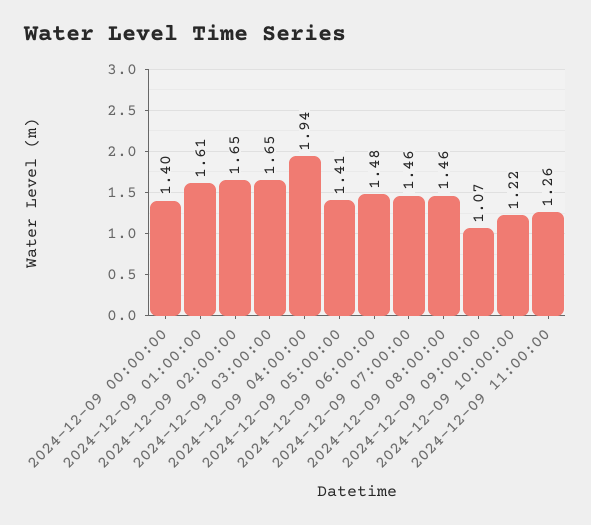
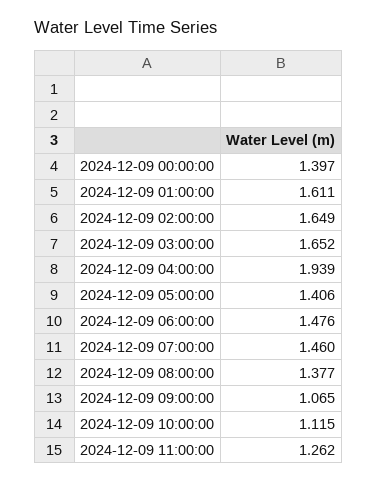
2024-12-09 08:00:00: 1.46 -> 1.377
2024-12-09 10:00:00: 1.22 -> 1.115

